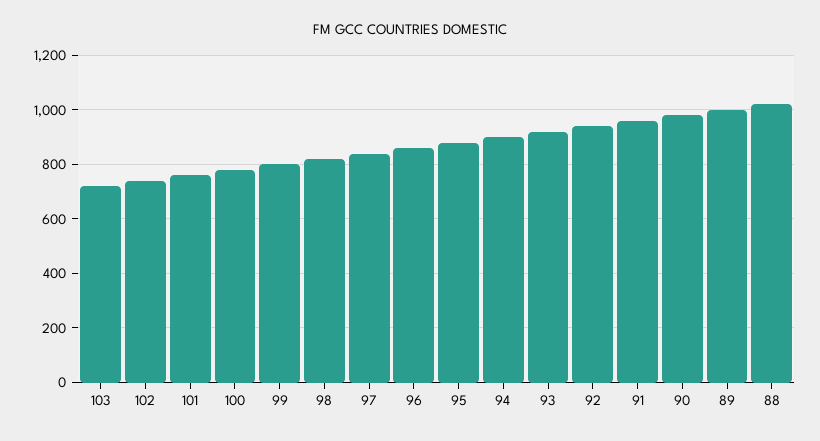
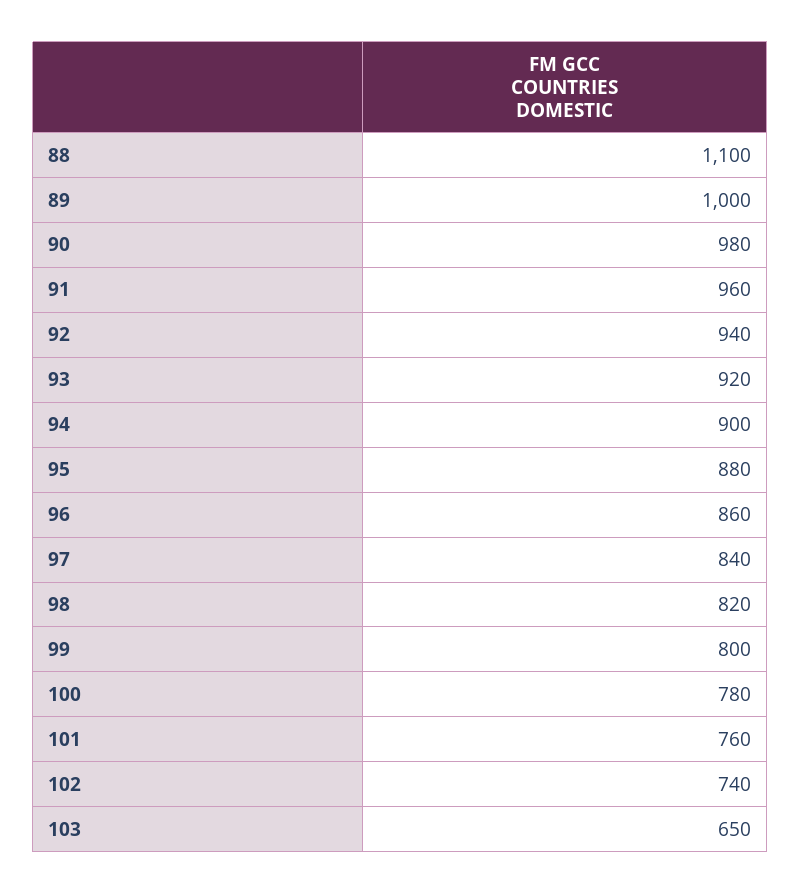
103: 725 -> 650
88: 1025 -> 1100

